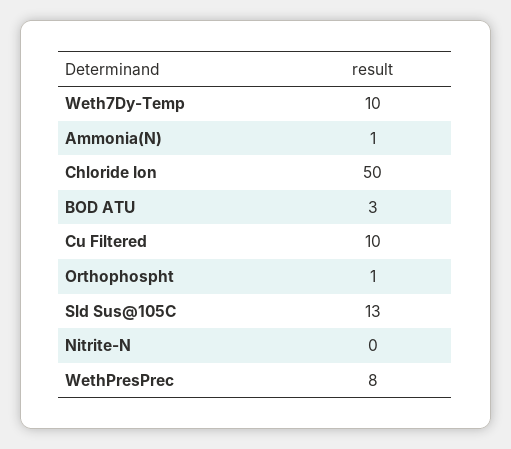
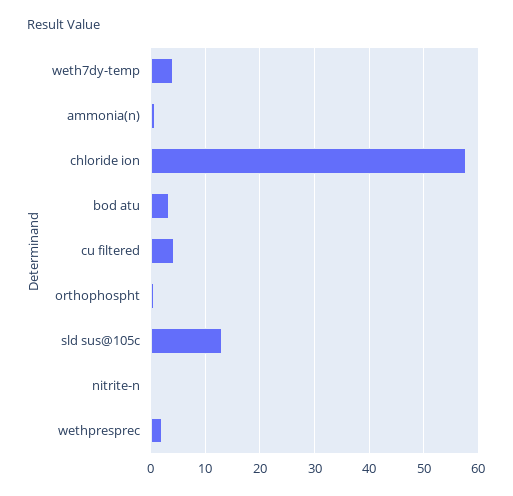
Weth7Dy-Temp: 10 -> 4
Chloride Ion: 50 -> 58
Cu Filtered: 10 -> 4
WethPresPrec: 8 -> 2

